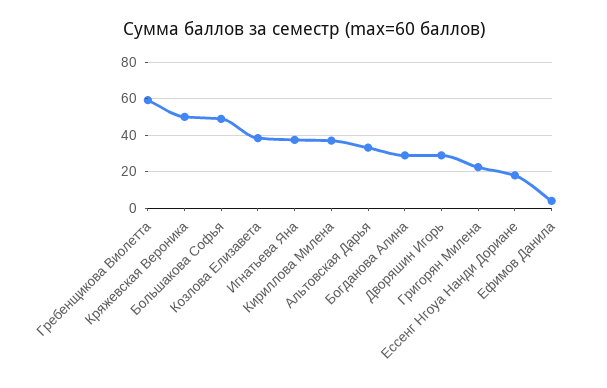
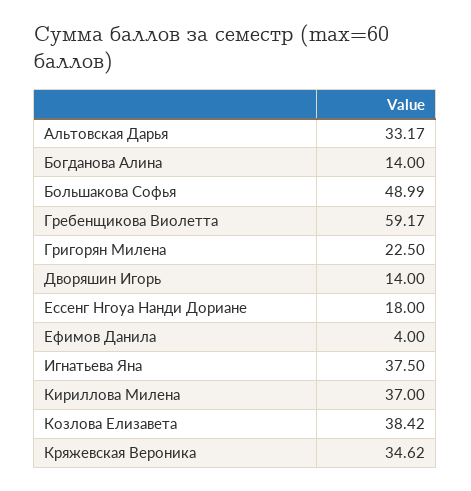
Кряжевская Вероника: 50 -> 34.62
Богданова Алина: 30 -> 14
Дворяшин Игорь: 30 -> 14

